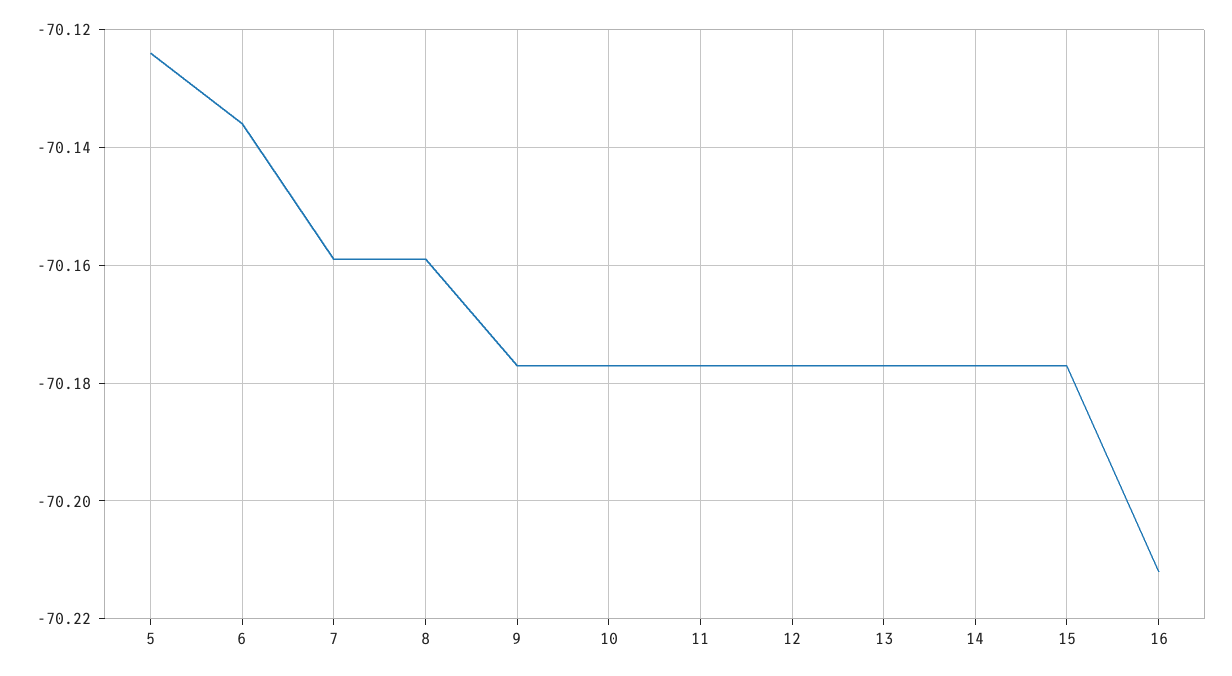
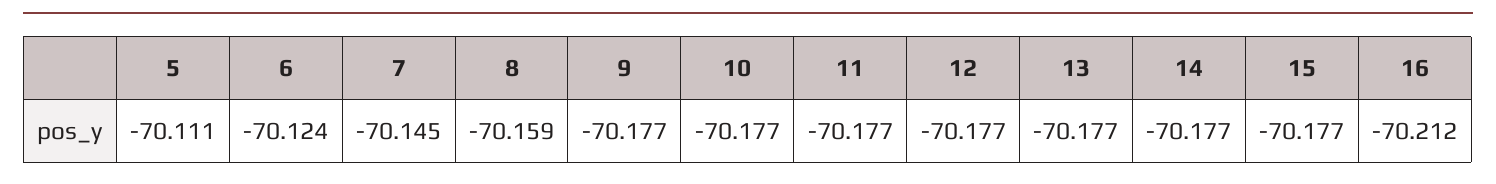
5: -70.125 -> -70.111
6: -70.135 -> -70.124
7: -70.16 -> -70.145

